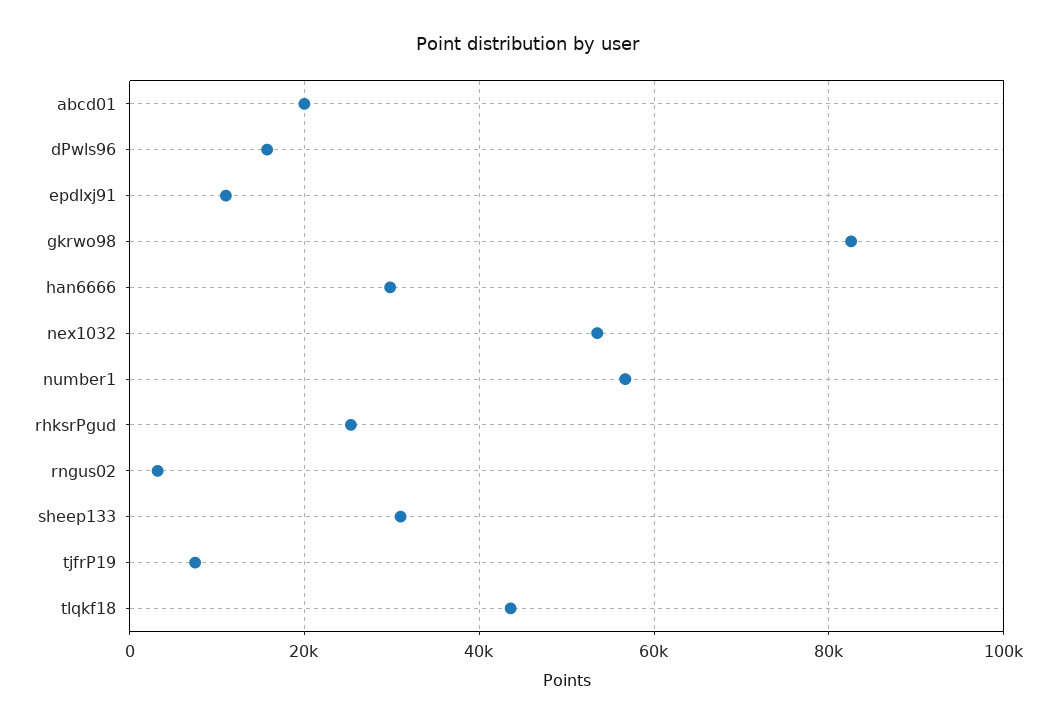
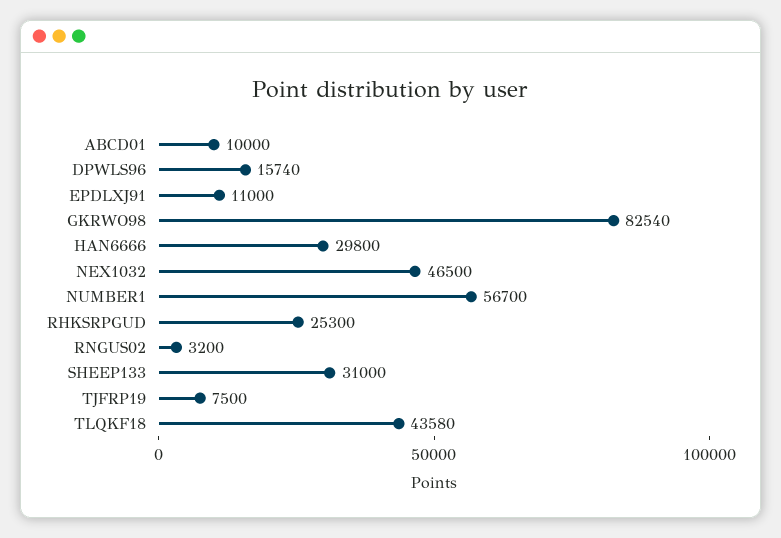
abcd01: 20000 -> 10000
nex1032: 54000 -> 46500

